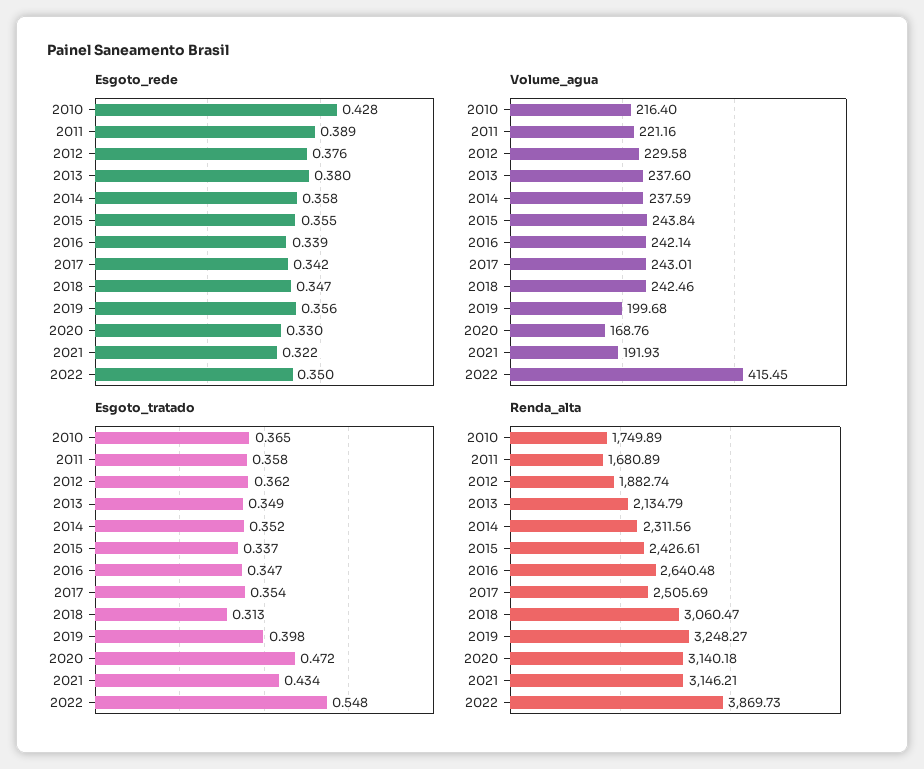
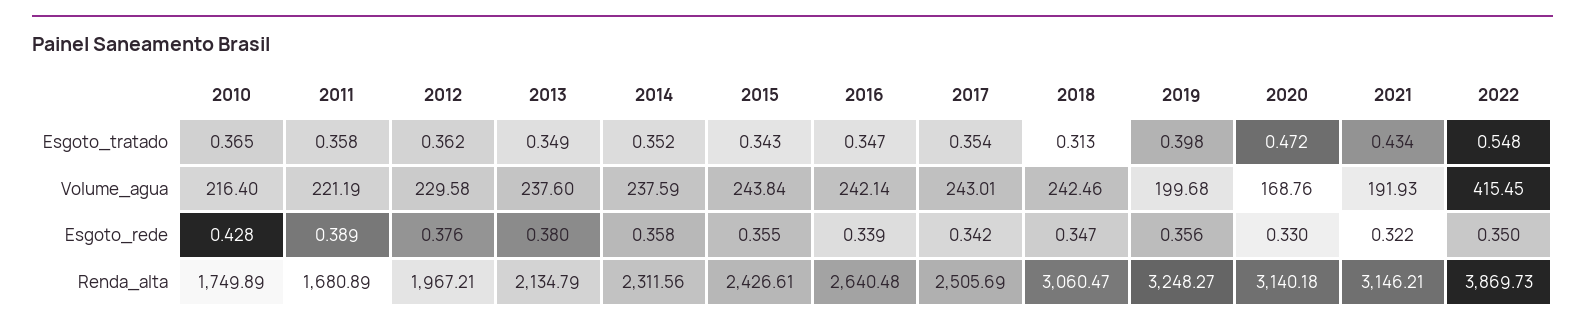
Volume_agua, 2011: 221.16 -> 221.19
Esgoto_tratado, 2015: 0.337 -> 0.343
Renda_alta, 2012: 1882.74 -> 1967.21

